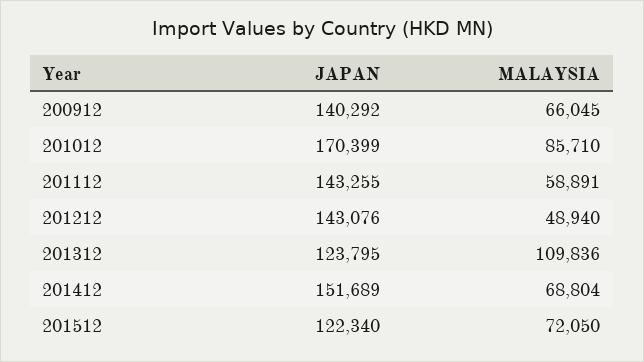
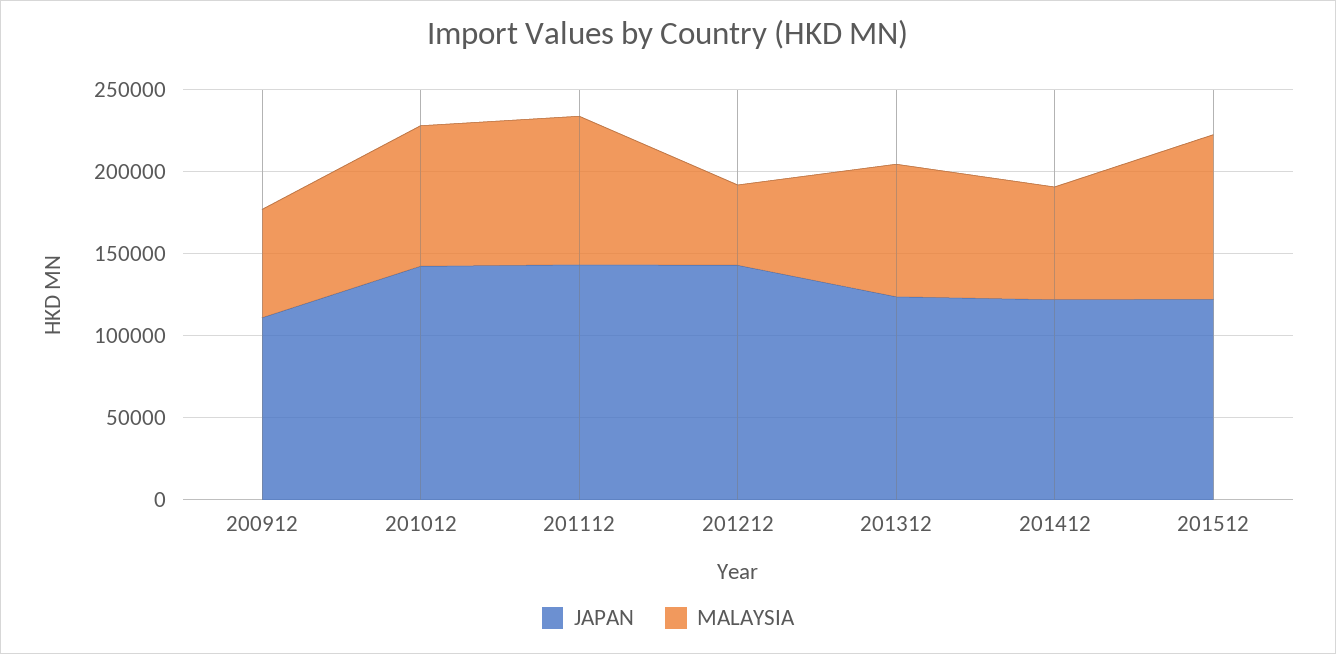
JAPAN, 200912: 140292 -> 110000
JAPAN, 201012: 170399 -> 140000
MALAYSIA, 201112: 58891 -> 90000
MALAYSIA, 201312: 109836 -> 80000
JAPAN, 201412: 151689 -> 120000
MALAYSIA, 201512: 72050 -> 100000

